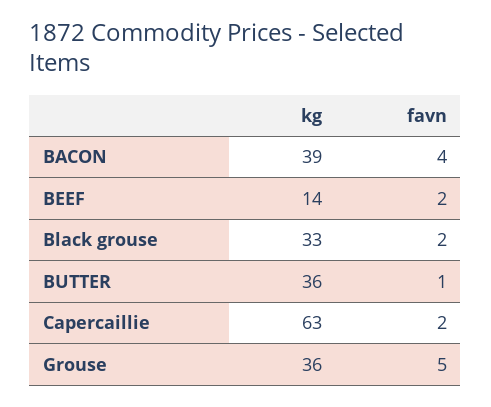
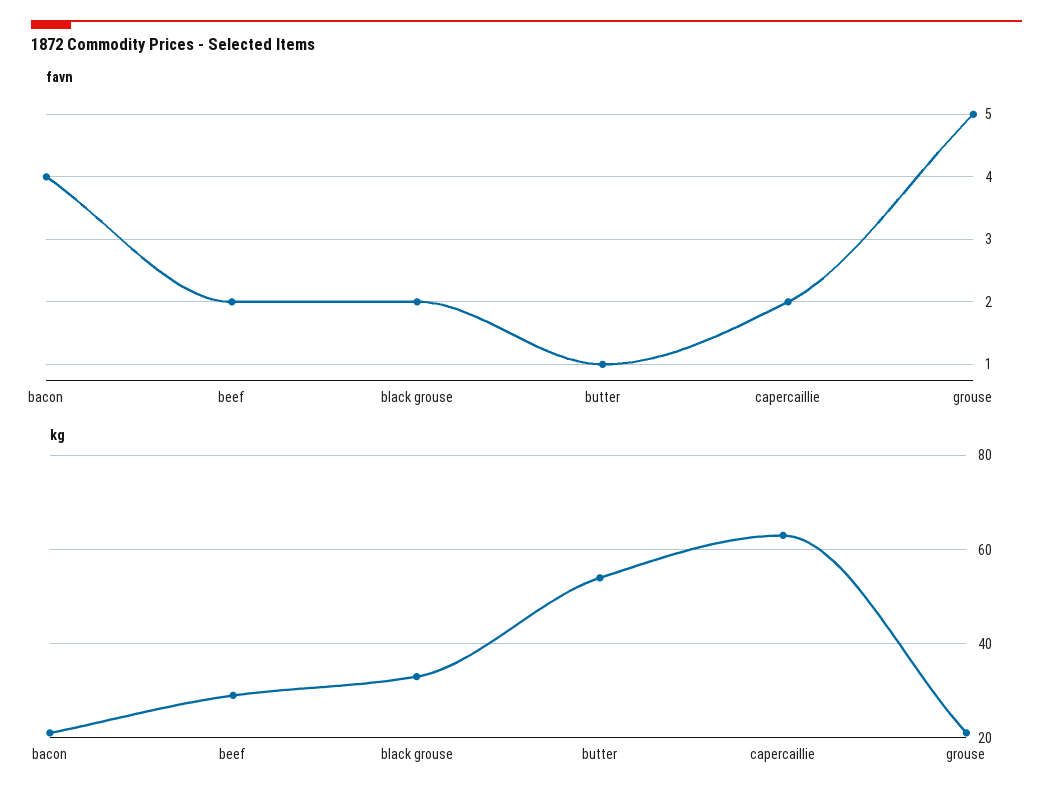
kg, BACON: 39 -> 20
kg, BEEF: 14 -> 30
kg, BUTTER: 36 -> 55
kg, Grouse: 36 -> 20

